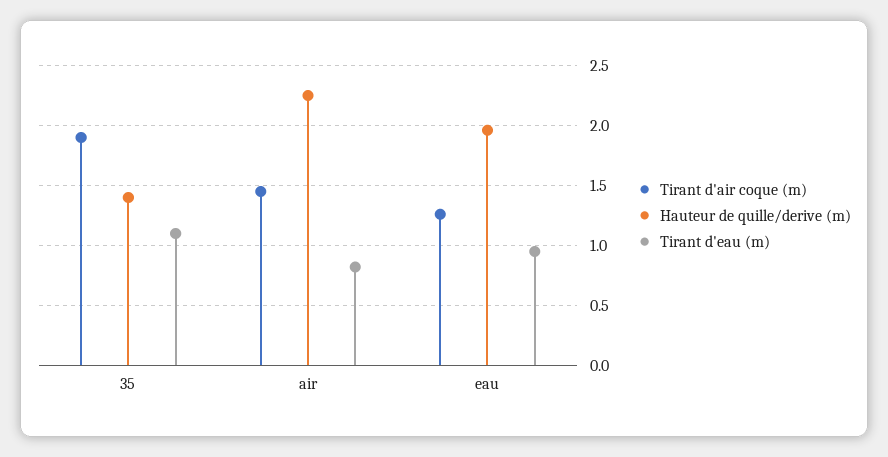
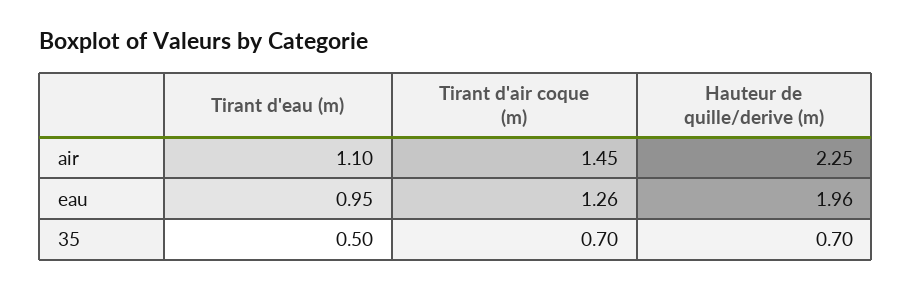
Tirant d'air coque (m), 35: 1.9 -> 0.7
Hauteur de quille/derive (m), 35: 1.4 -> 0.7
Tirant d'eau (m), 35: 1.1 -> 0.5
Tirant d'eau (m), air: 0.8 -> 1.1

